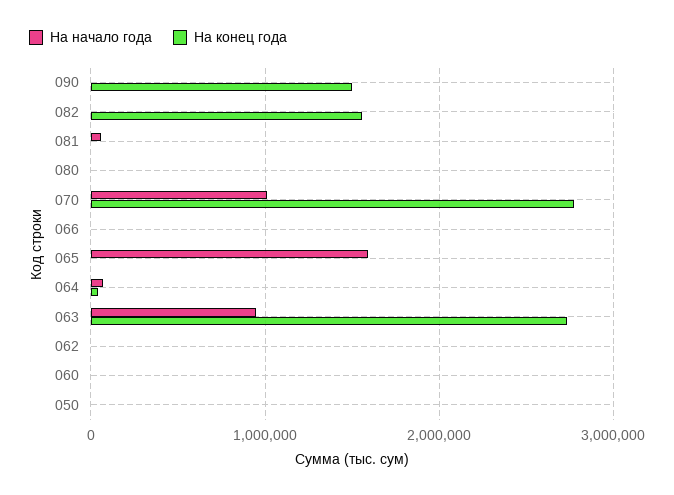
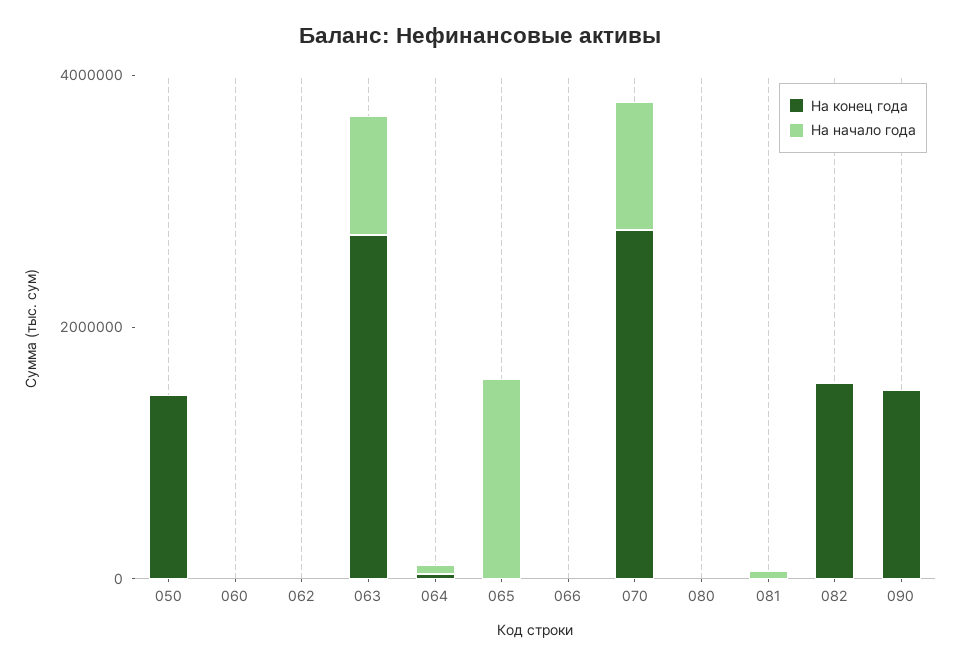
На конец года, 050: 0 -> 1500000

